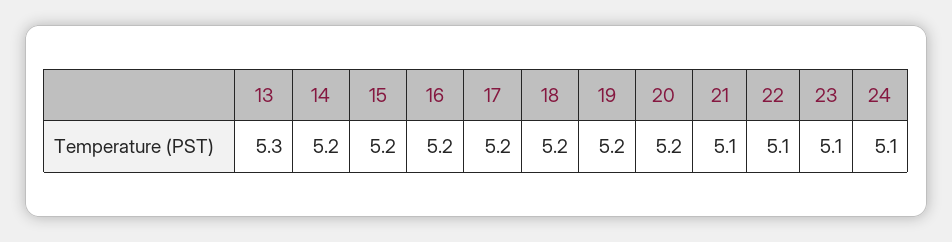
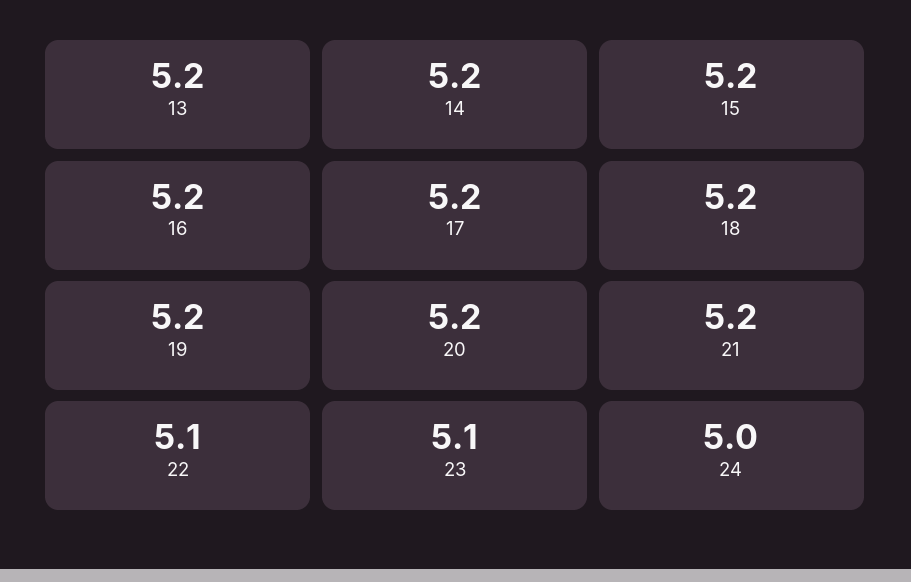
13: 5.3 -> 5.2
21: 5.1 -> 5.2
24: 5.1 -> 5

